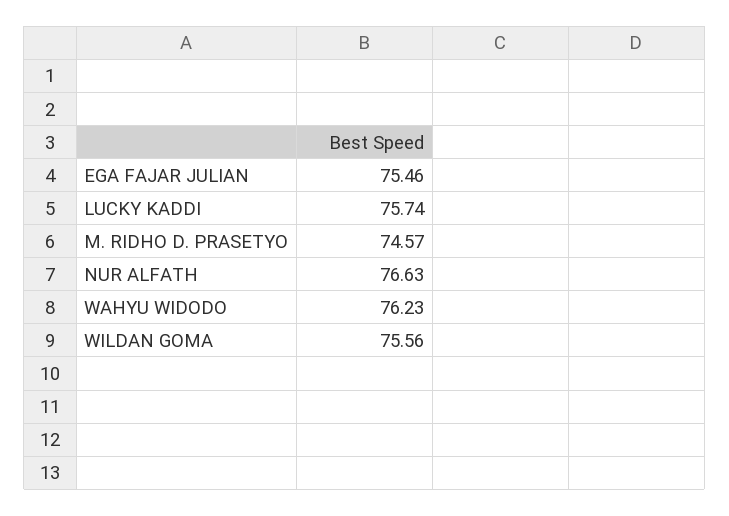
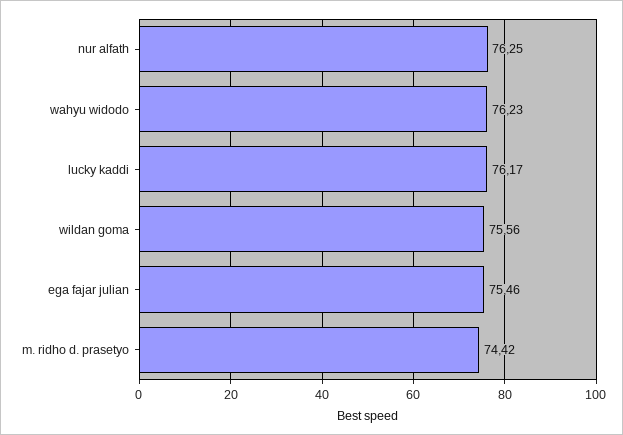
LUCKY KADDI: 75.74 -> 76.17
M. RIDHO D. PRASETYO: 74.57 -> 74.42
NUR ALFATH: 76.63 -> 76.25

